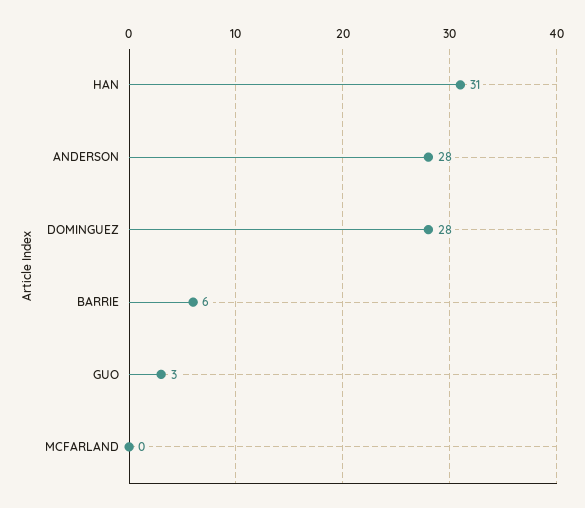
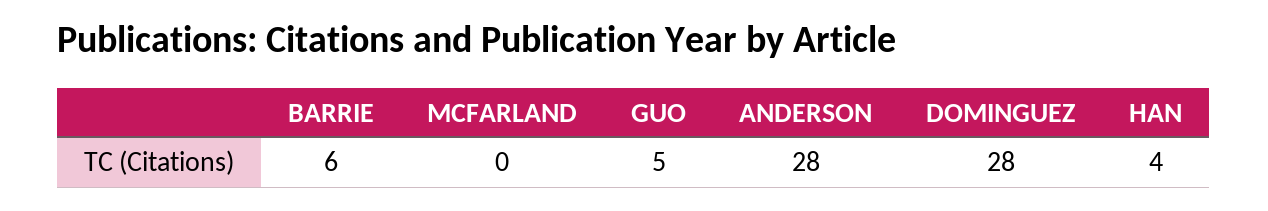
HAN: 31 -> 4
GUO: 3 -> 5

